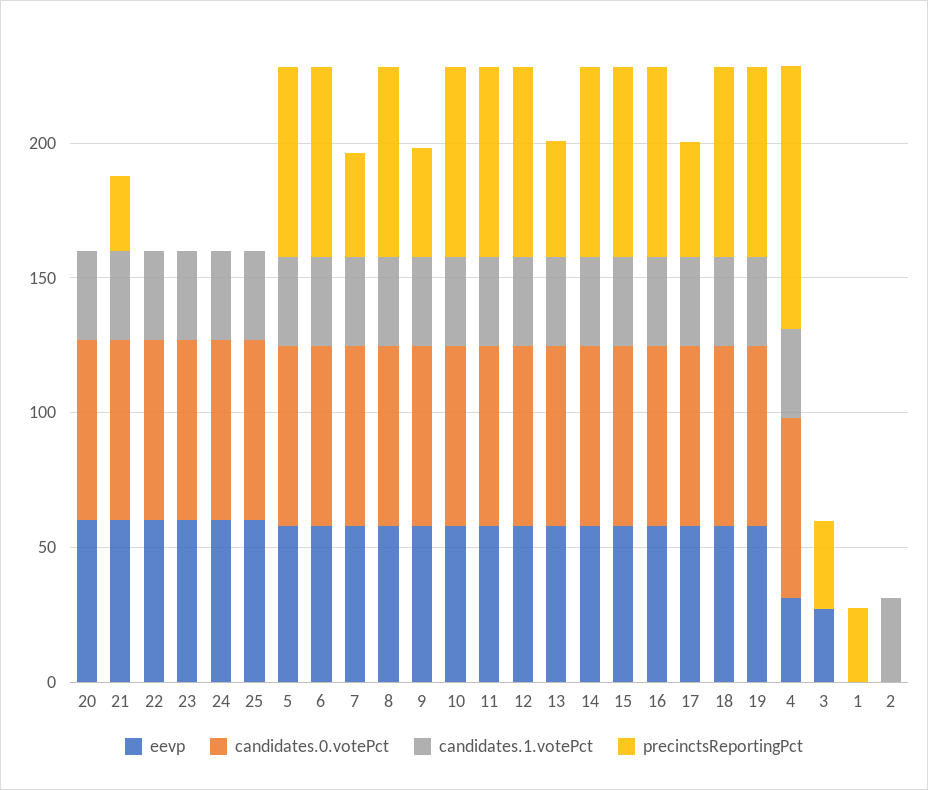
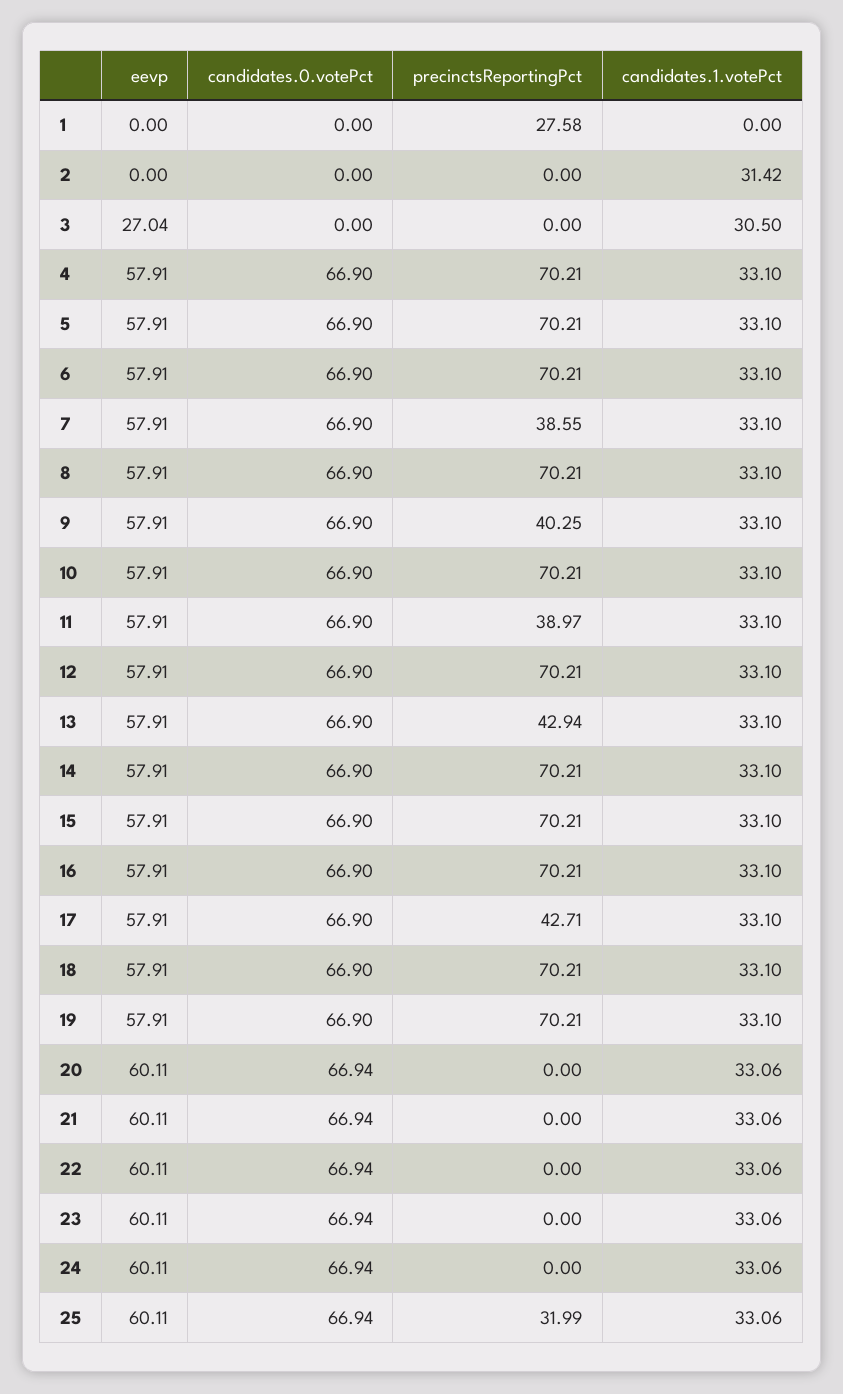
precinctsReportingPct, 21: 30 -> 0
precinctsReportingPct, 25: 0 -> 31.99
precinctsReportingPct, 11: 70 -> 38.97
eevp, 4: 30 -> 57.91
precinctsReportingPct, 4: 100 -> 70.21
candidates.1.votePct, 3: 0 -> 30.5
precinctsReportingPct, 3: 30 -> 0

